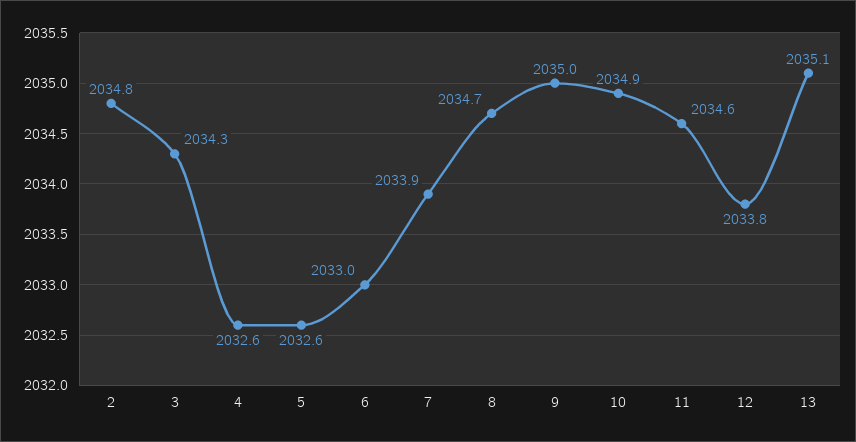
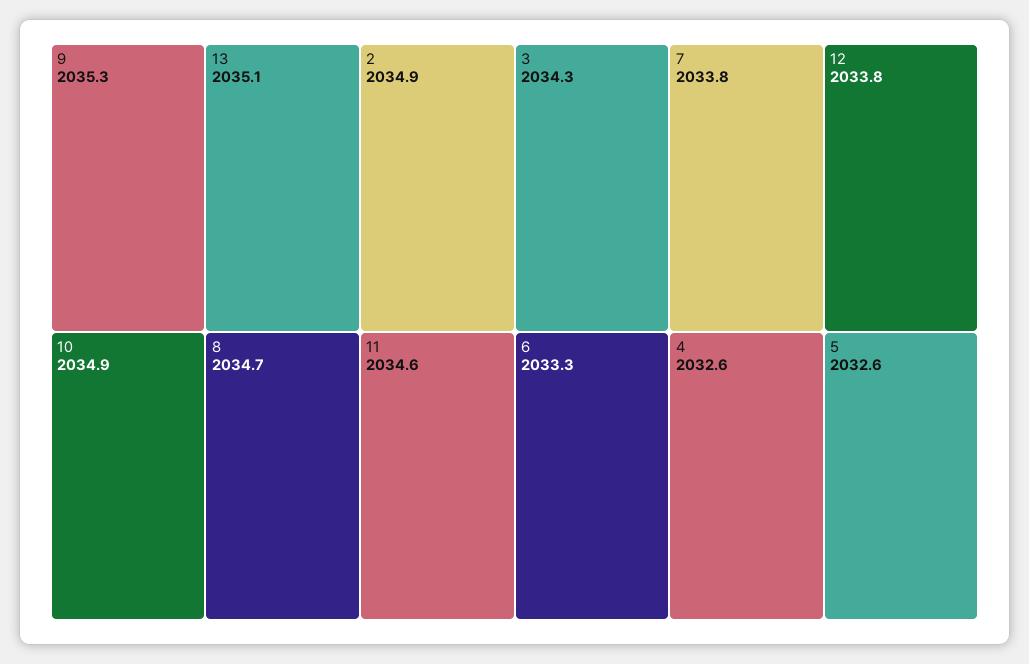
2: 2034.8 -> 2034.9
6: 2033 -> 2033.3
7: 2033.9 -> 2033.8
9: 2035 -> 2035.3

